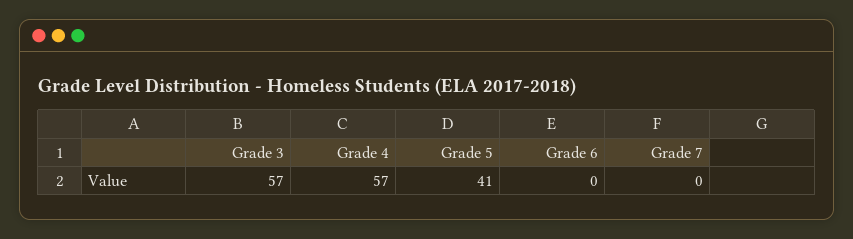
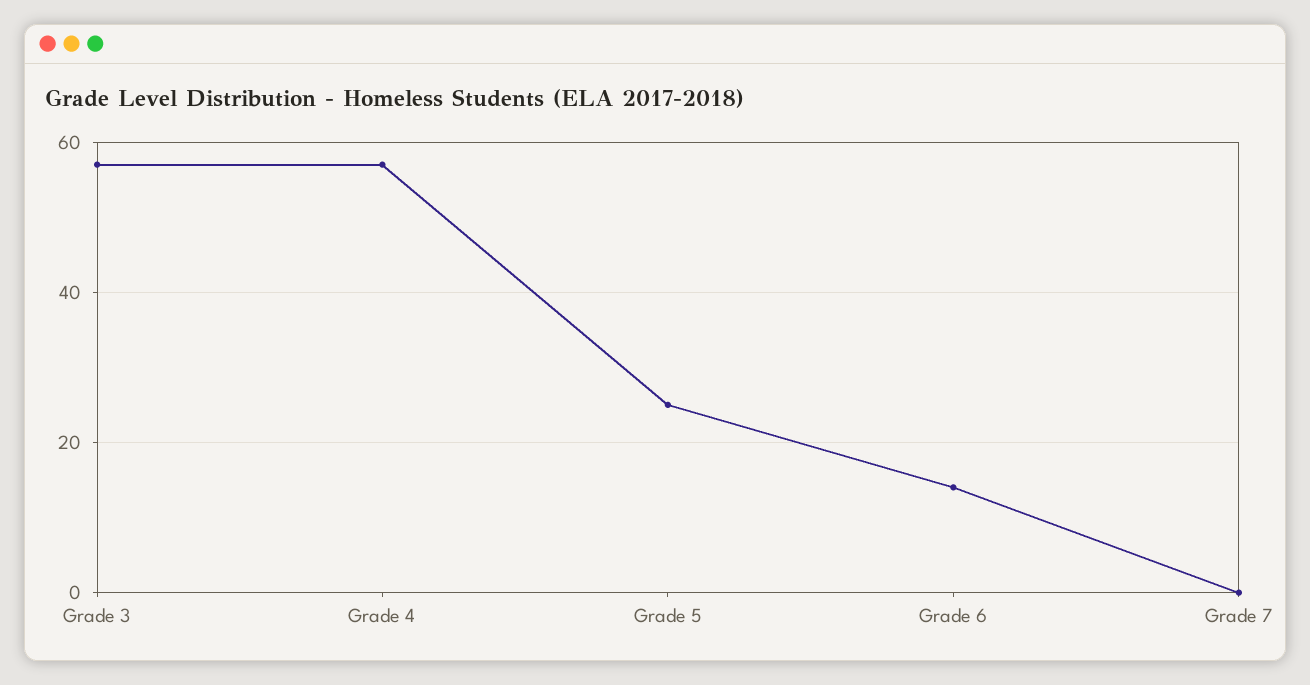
Grade 5: 41 -> 25
Grade 6: 0 -> 15

